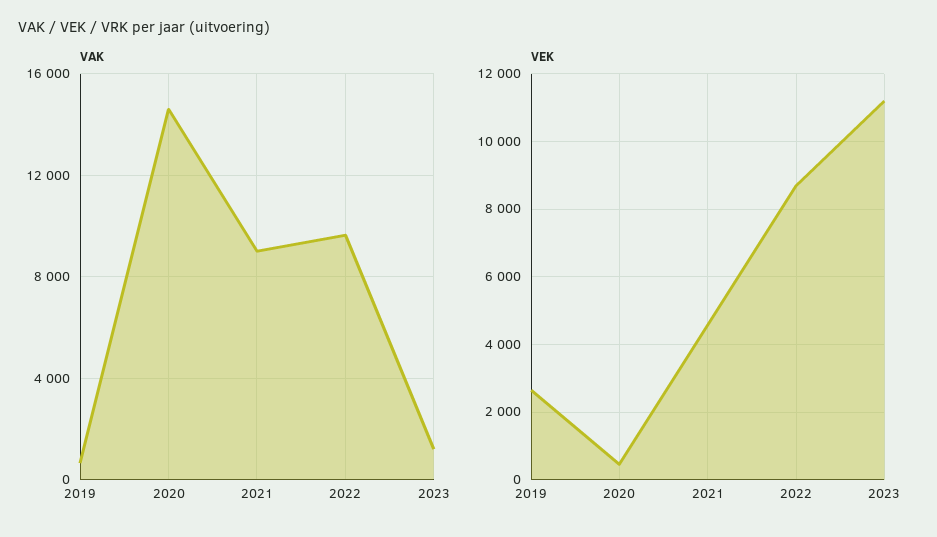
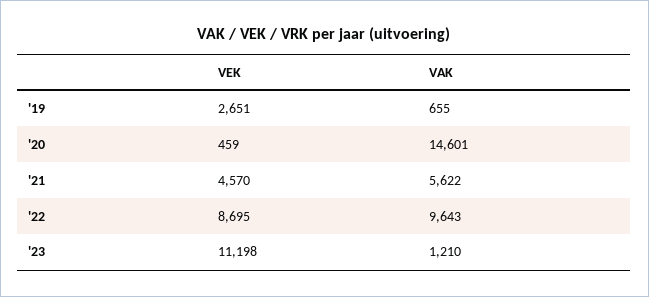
VAK, 2021: 9000 -> 5622

